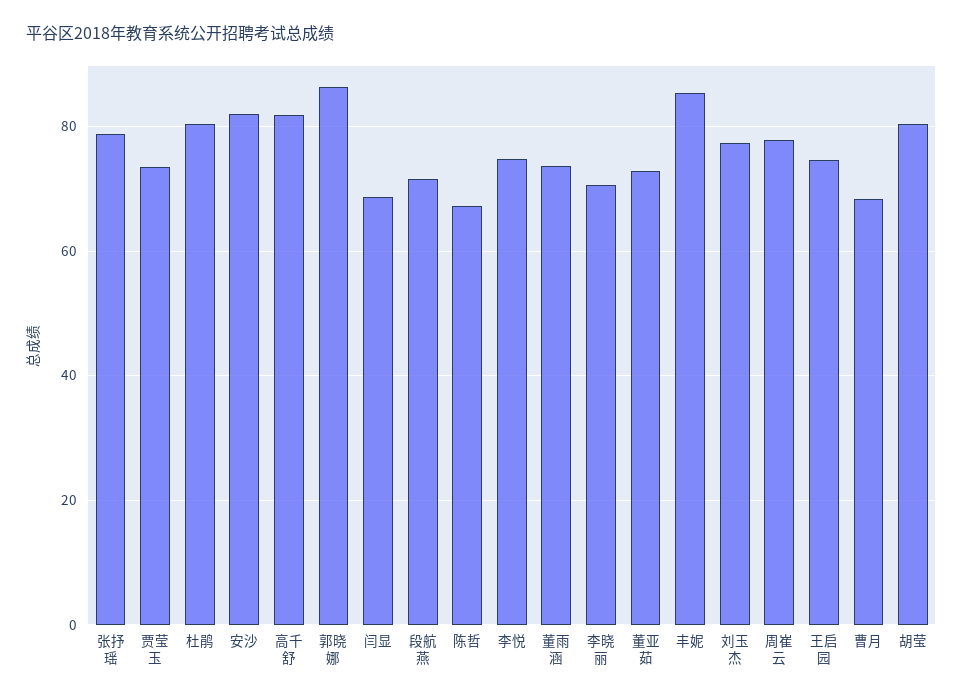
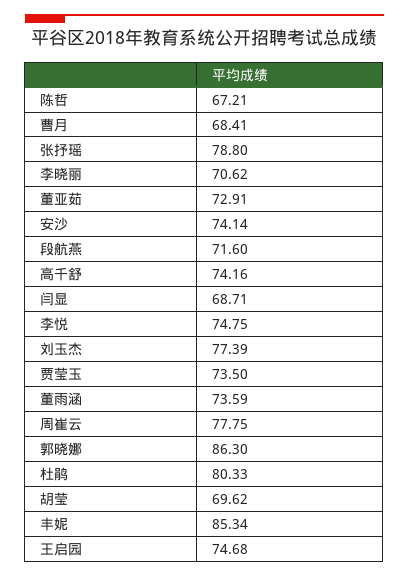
安沙: 82 -> 74.14
高千舒: 82 -> 74.16
胡莹: 80 -> 69.62

